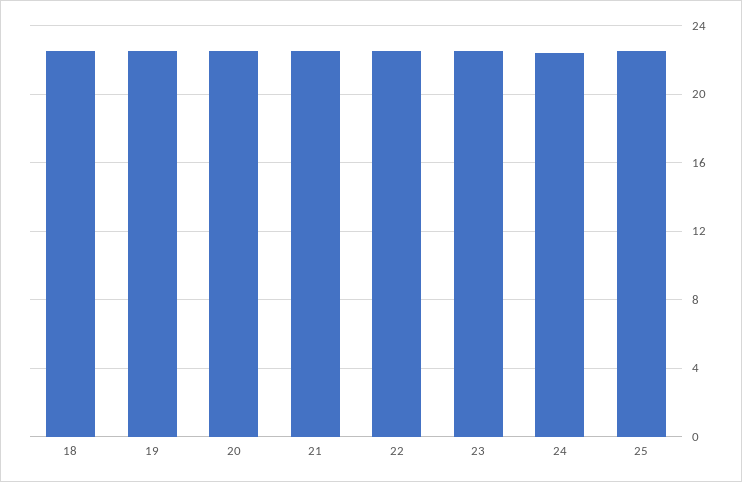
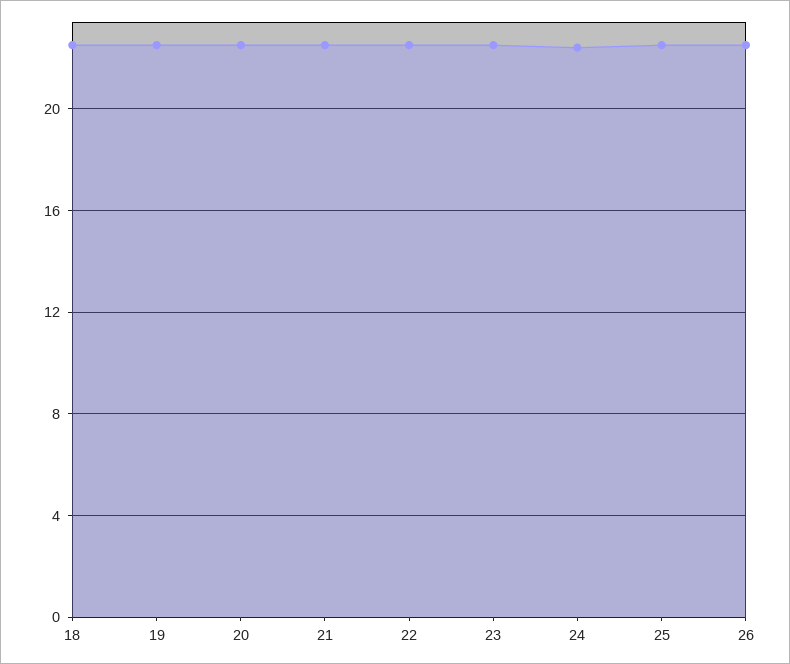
26: none -> 22.5

